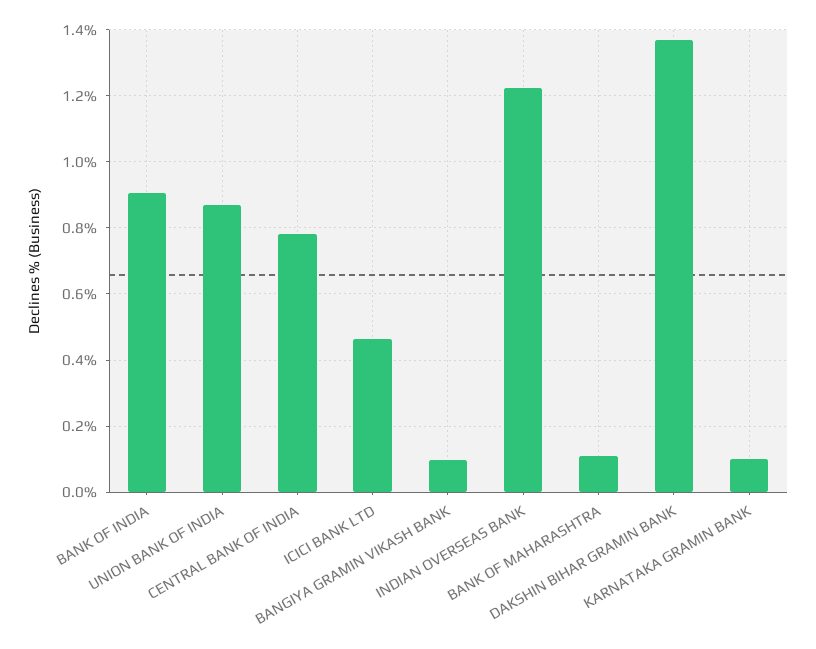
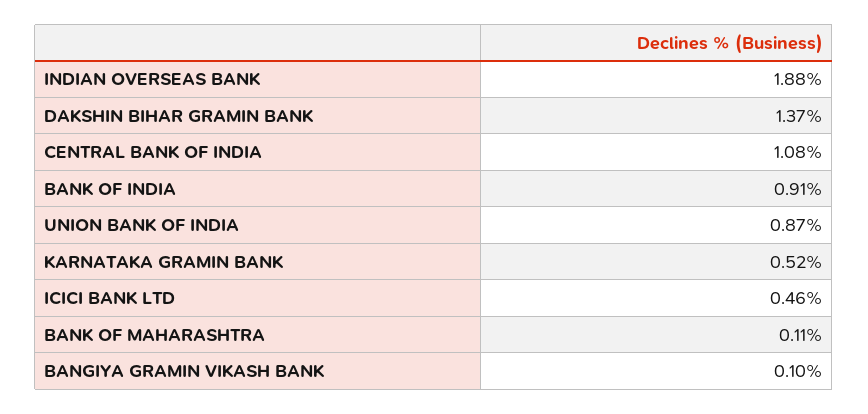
CENTRAL BANK OF INDIA: 0.78 -> 1.08
INDIAN OVERSEAS BANK: 1.22 -> 1.88
KARNATAKA GRAMIN BANK: 0.1 -> 0.52

